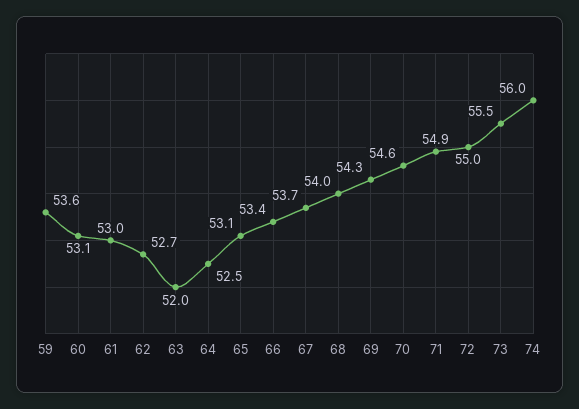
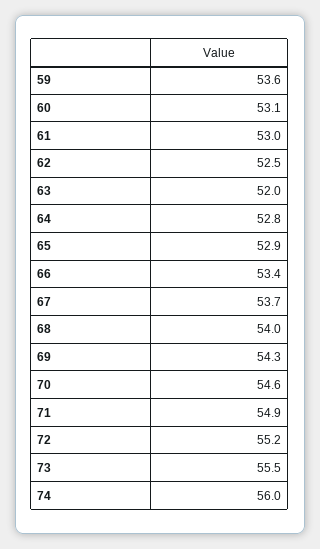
62: 52.7 -> 52.5
64: 52.5 -> 52.8
65: 53.1 -> 52.9
72: 55 -> 55.2

